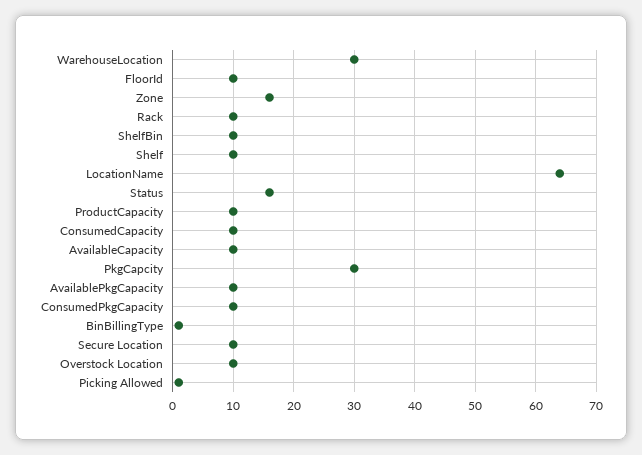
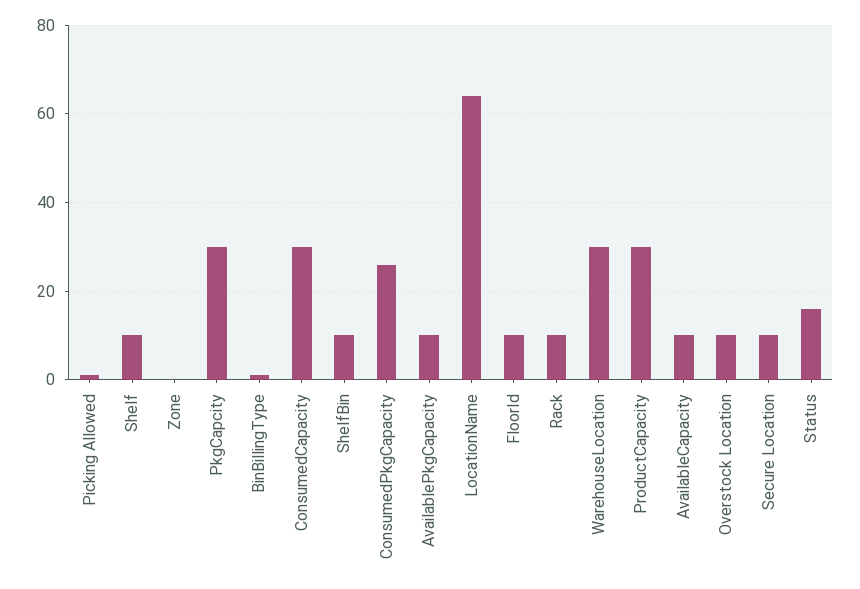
Zone: 16 -> 0
ProductCapacity: 10 -> 30
ConsumedCapacity: 10 -> 30
ConsumedPkgCapacity: 10 -> 25

